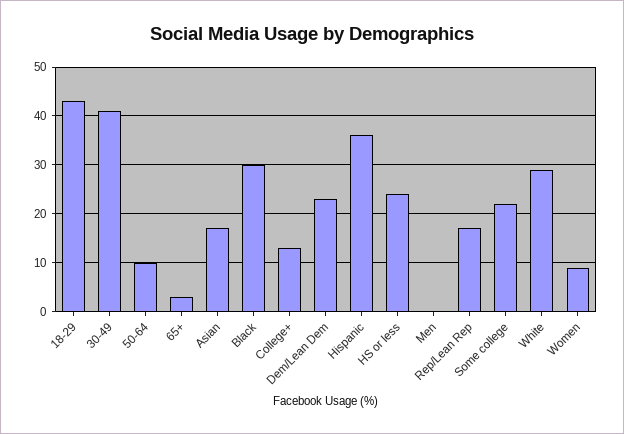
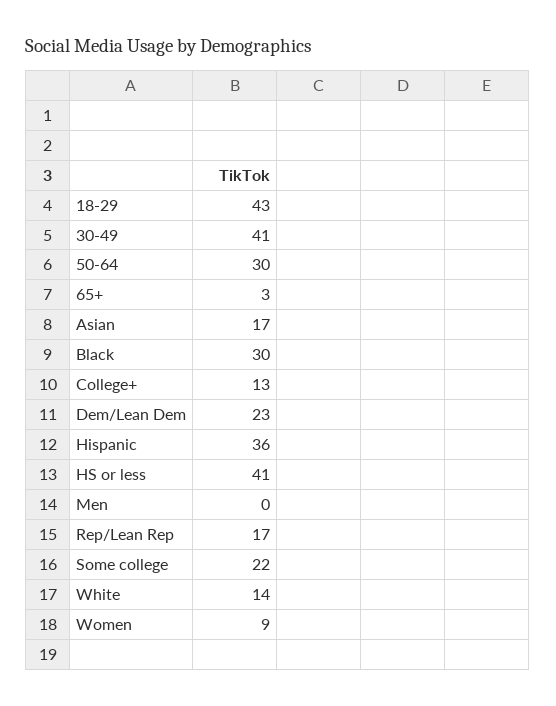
50-64: 10 -> 30
HS or less: 25 -> 41
White: 30 -> 14

